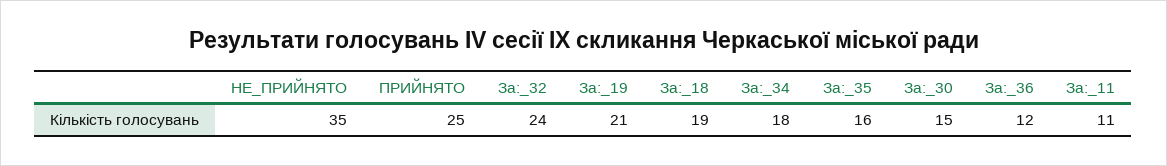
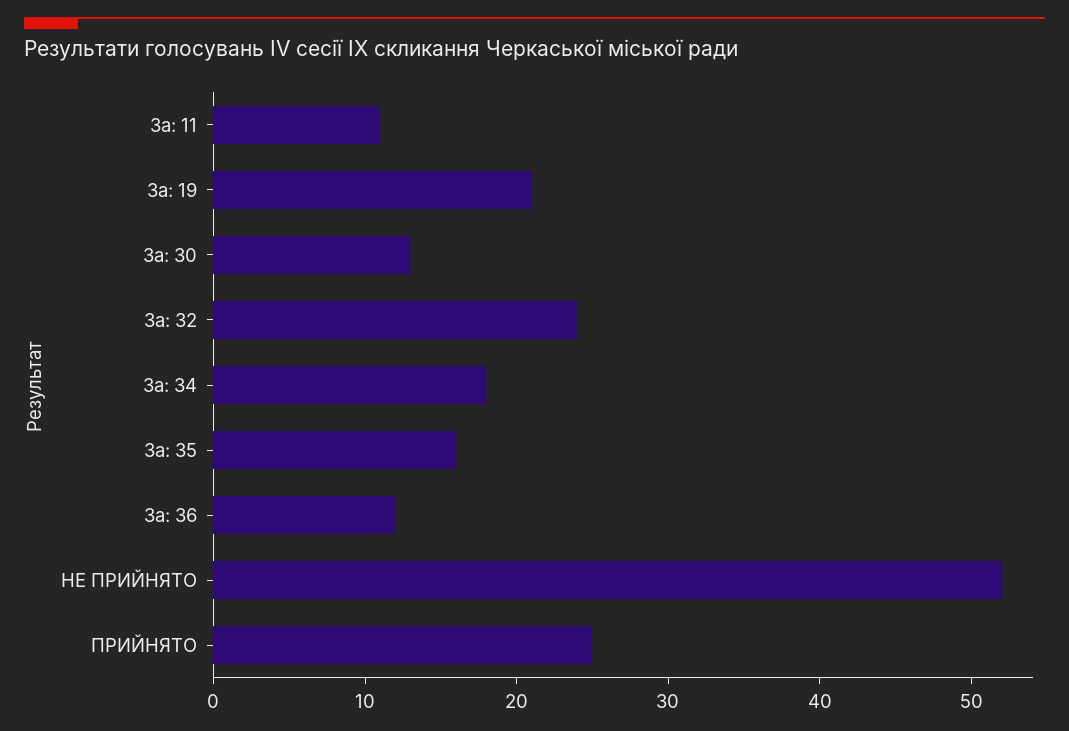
НЕ_ПРИЙНЯТО: 35 -> 52
За:_18: 19 -> none
За:_30: 15 -> 13

